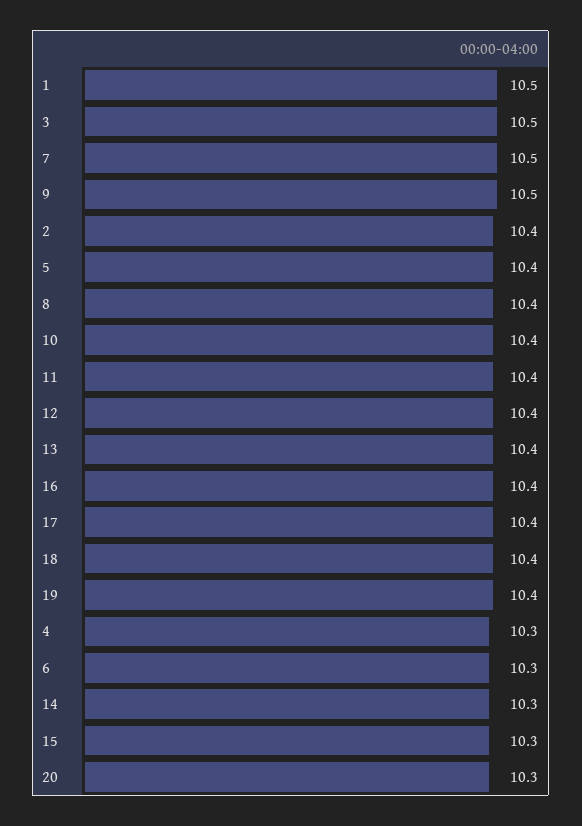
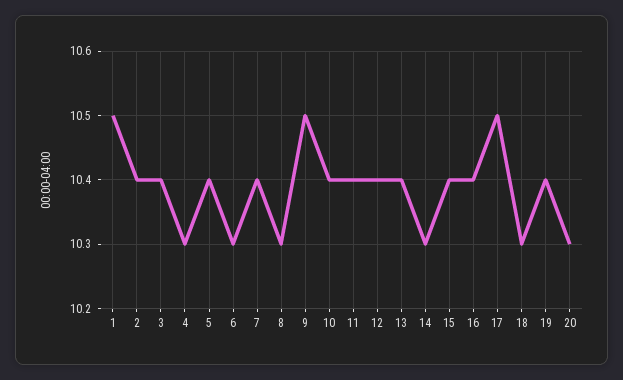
3: 10.5 -> 10.4
7: 10.5 -> 10.4
8: 10.4 -> 10.3
17: 10.4 -> 10.5
18: 10.4 -> 10.3
15: 10.3 -> 10.4

